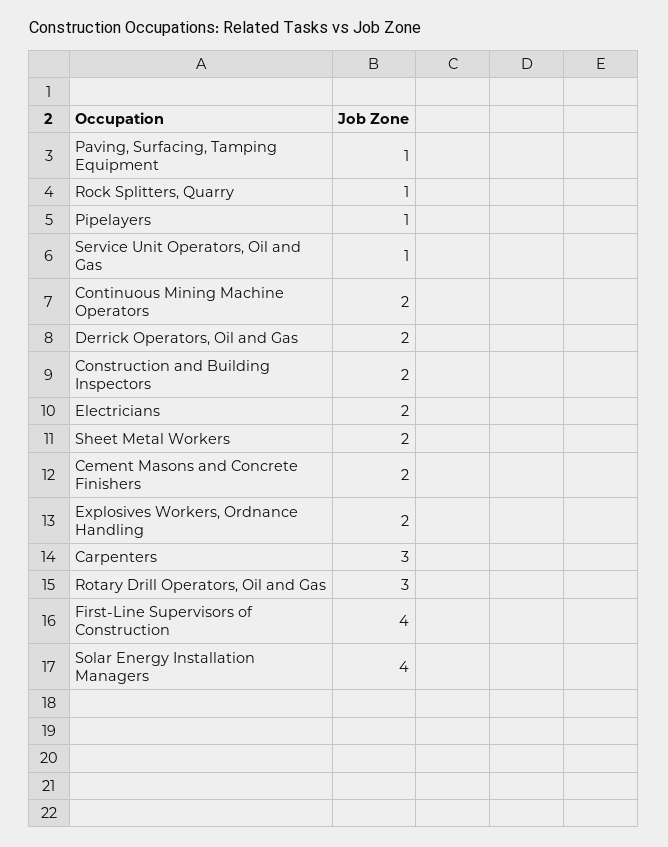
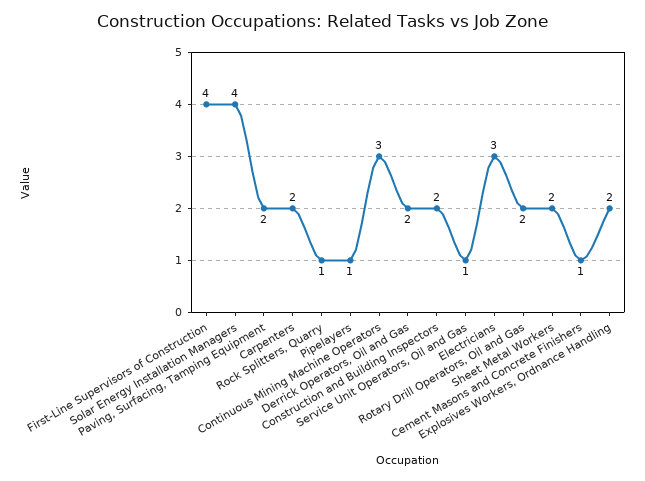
Paving, Surfacing, Tamping Equipment: 1 -> 2
Continuous Mining Machine Operators: 2 -> 3
Electricians: 2 -> 3
Cement Masons and Concrete Finishers: 2 -> 1
Carpenters: 3 -> 2
Rotary Drill Operators, Oil and Gas: 3 -> 2

